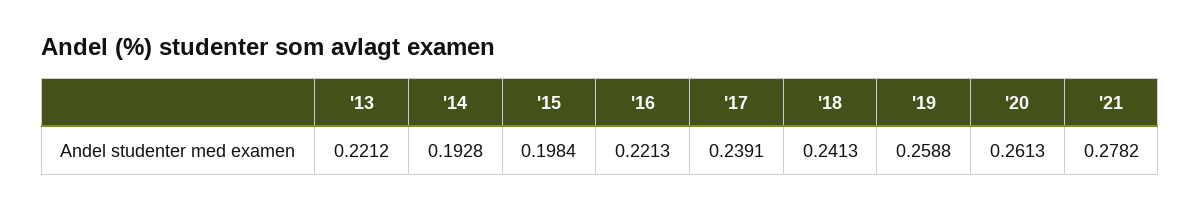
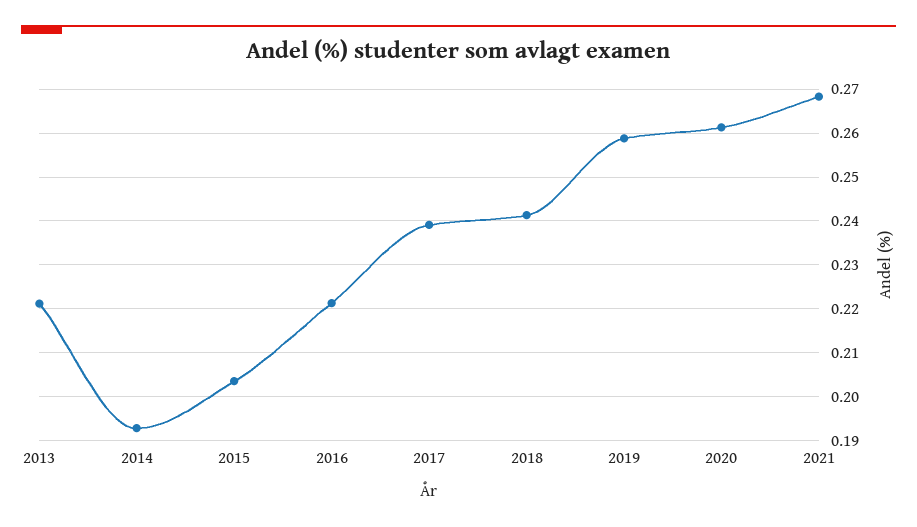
'15: 0.1984 -> 0.204
'21: 0.2782 -> 0.268

